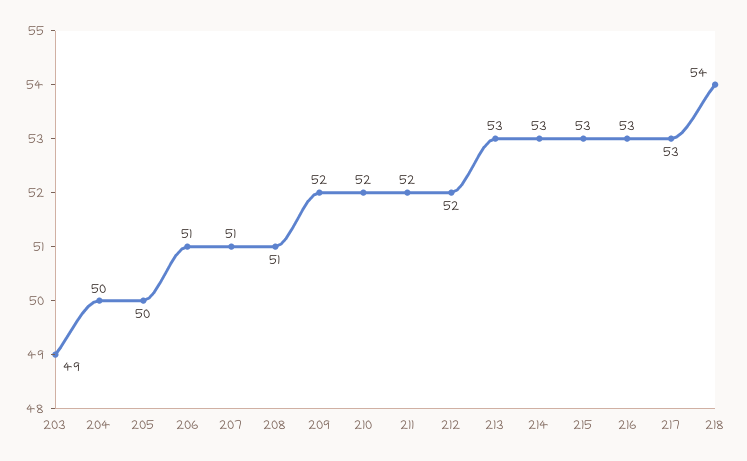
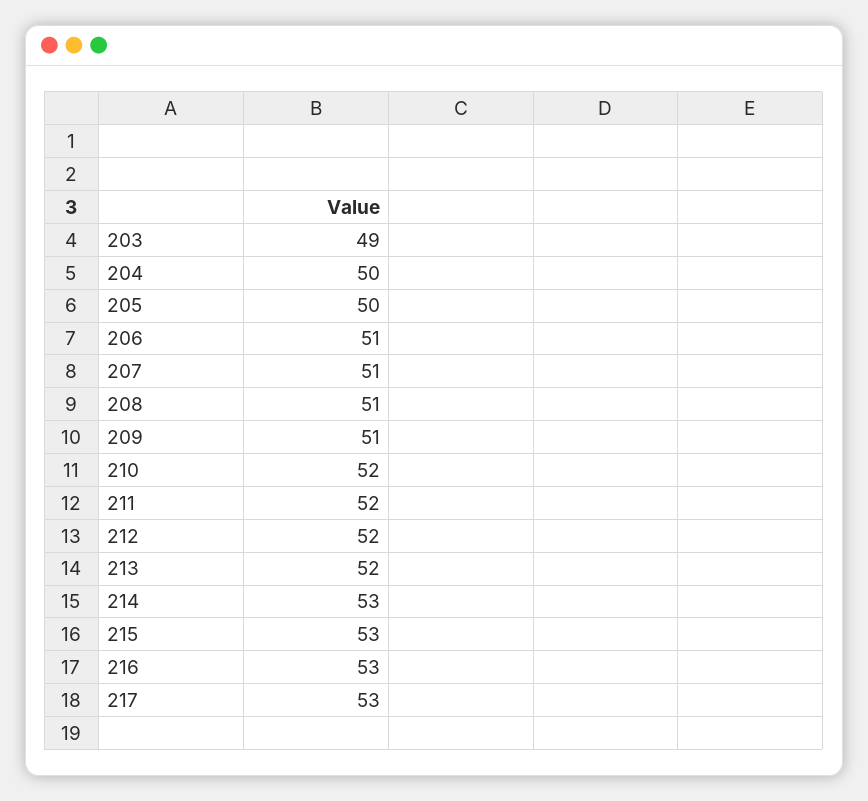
209: 52 -> 51
213: 53 -> 52
218: 54 -> none

